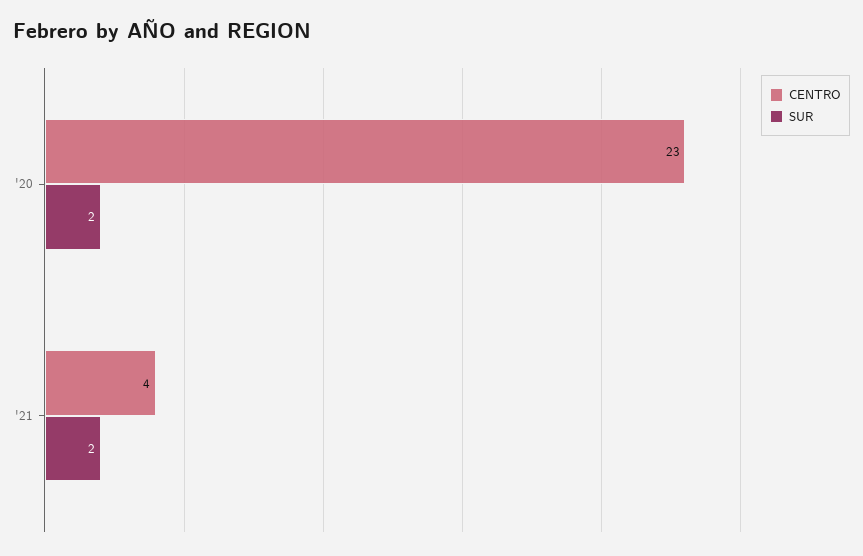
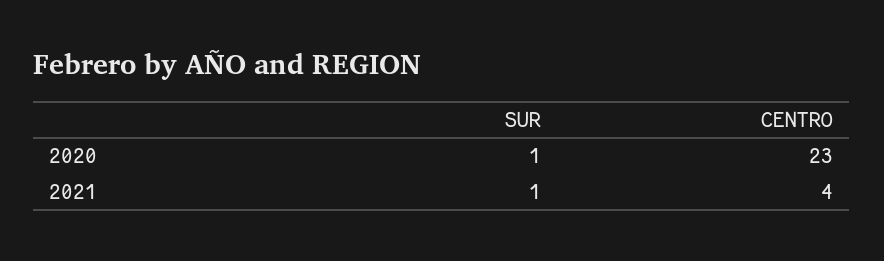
SUR, '20: 2 -> 1
SUR, '21: 2 -> 1

